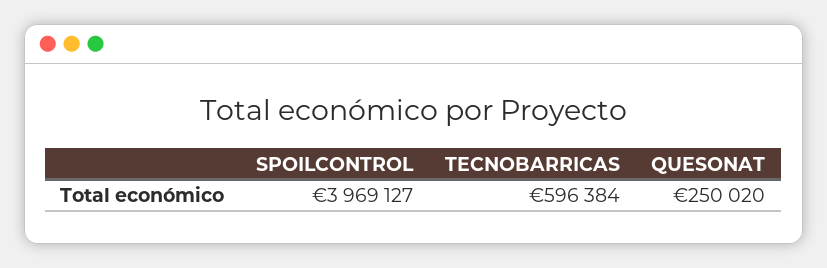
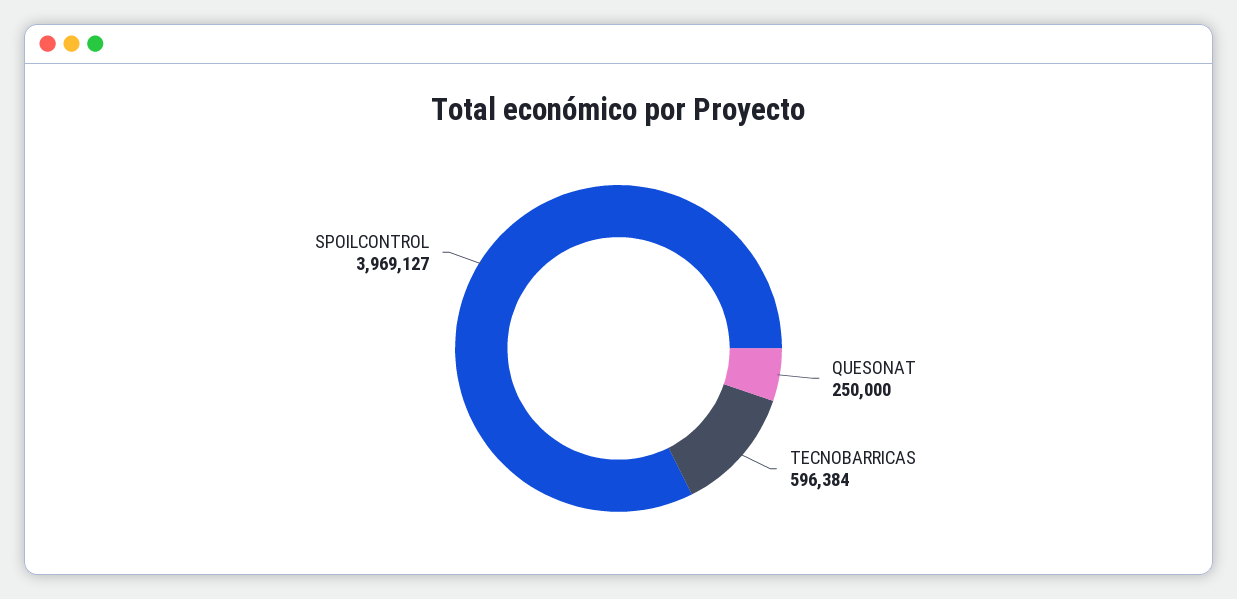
QUESONAT: 250020 -> 250000

